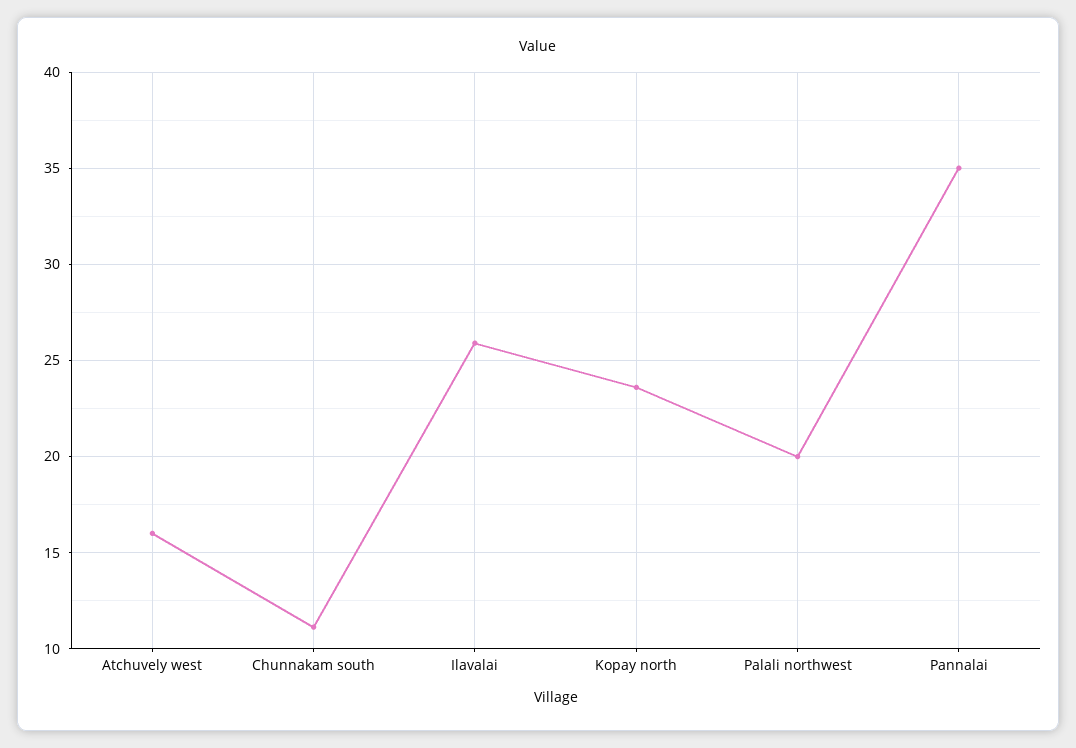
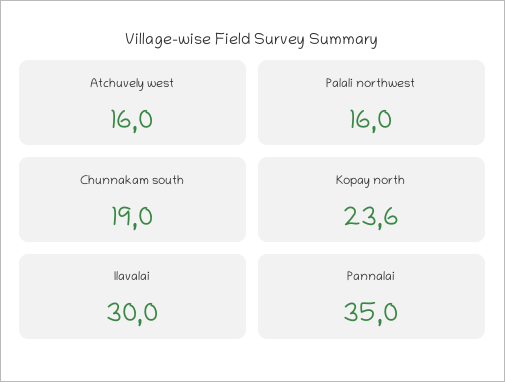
Chunnakam south: 11 -> 19
Ilavalai: 26 -> 30
Palali northwest: 20 -> 16

